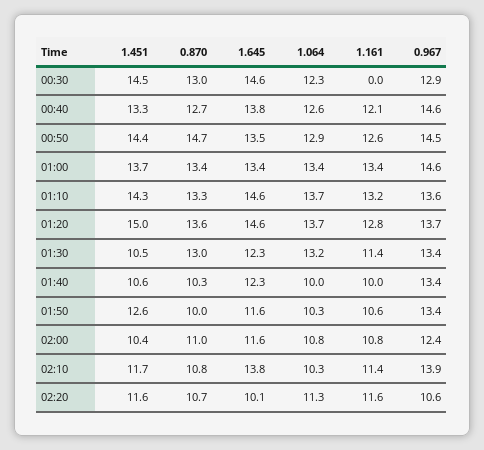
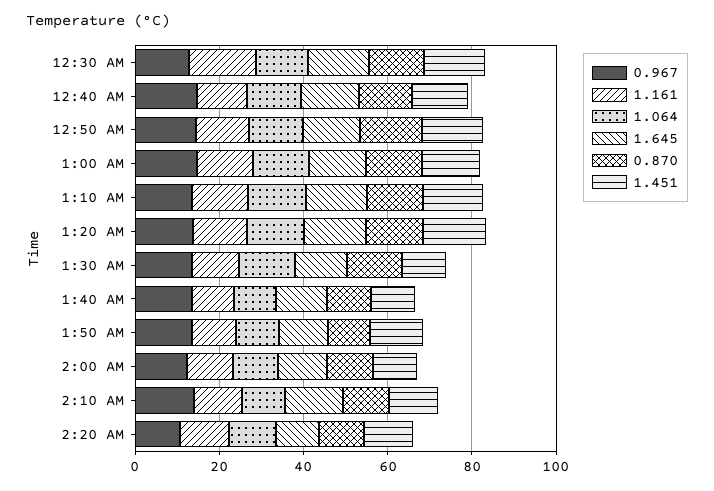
1.161, 00:30: 0 -> 15

